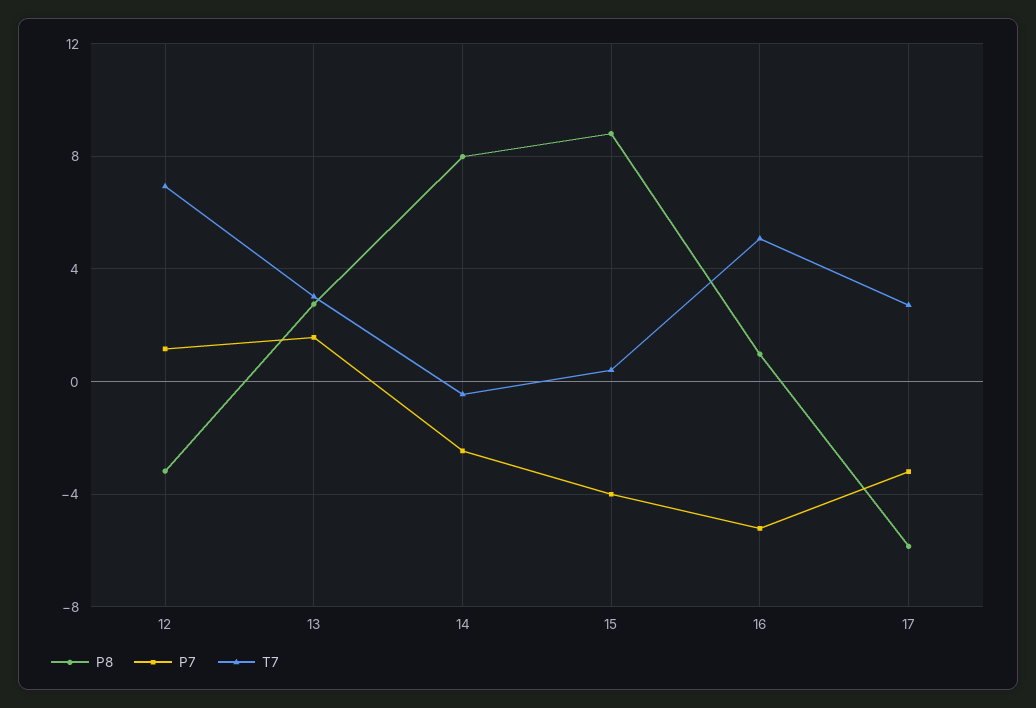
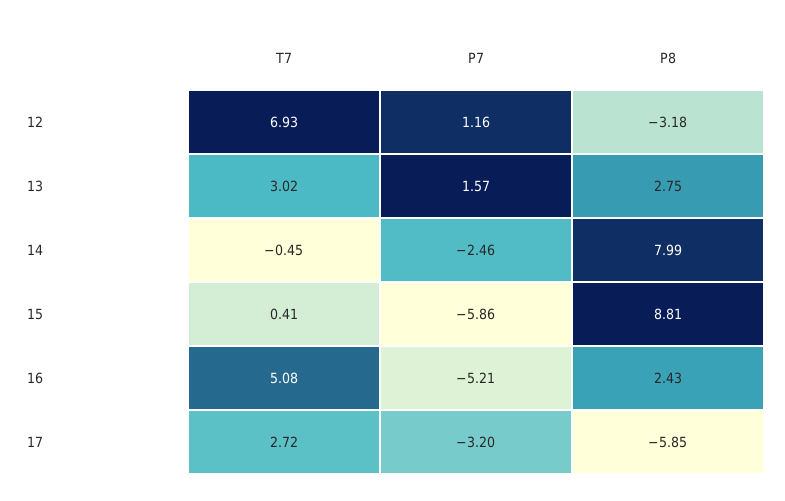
P7, 15: -4 -> -5.86
P8, 16: 1 -> 2.43

